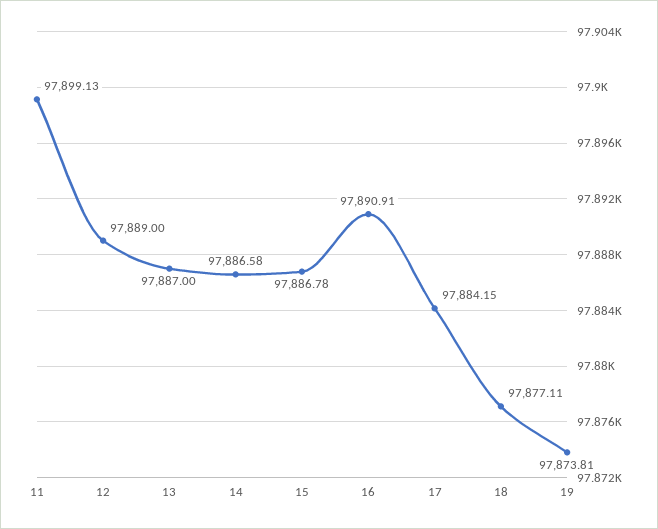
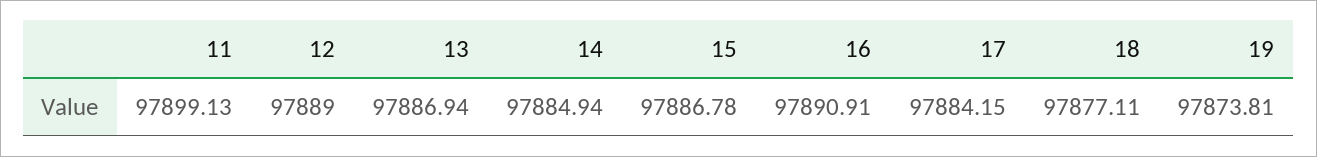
13: 97887 -> 97886.94
14: 97886.58 -> 97884.94

